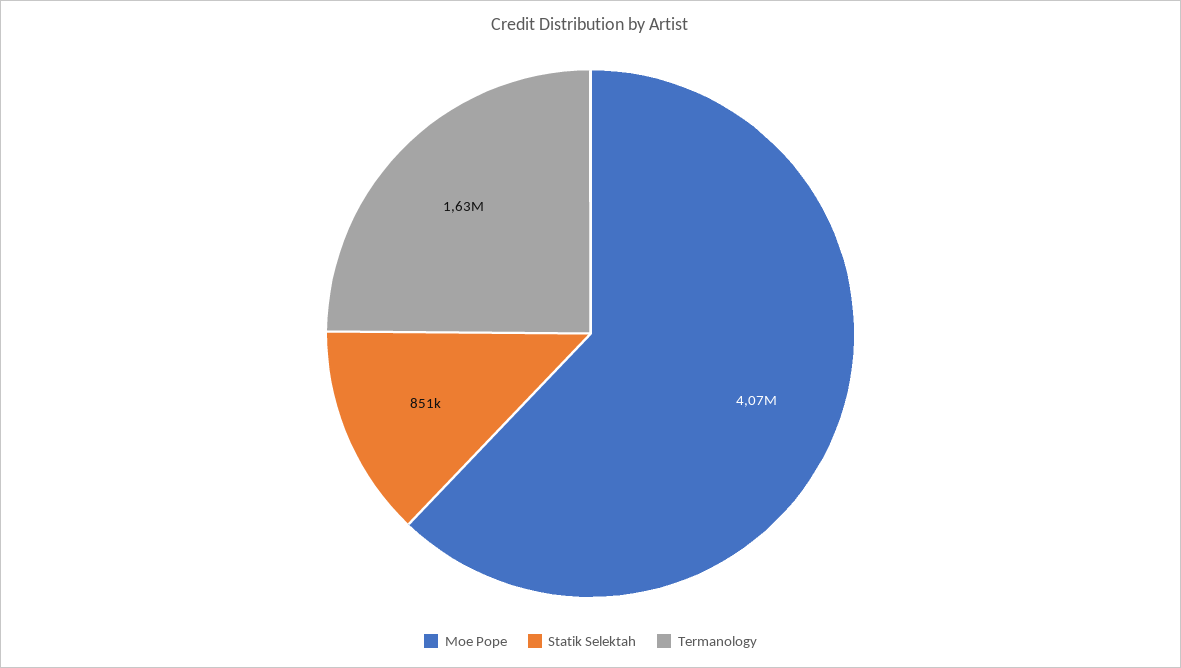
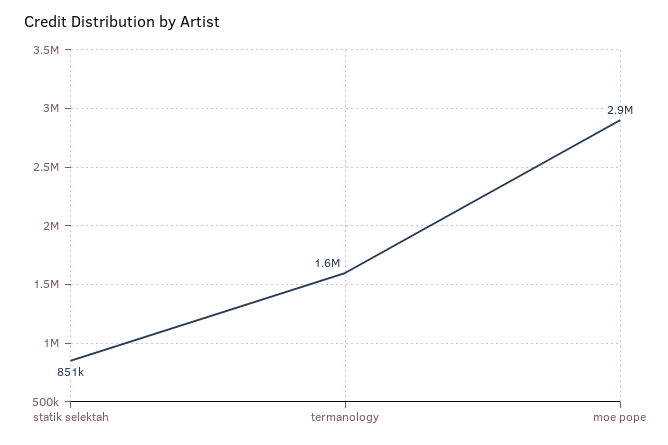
Moe Pope: 4070000 -> 2900000

